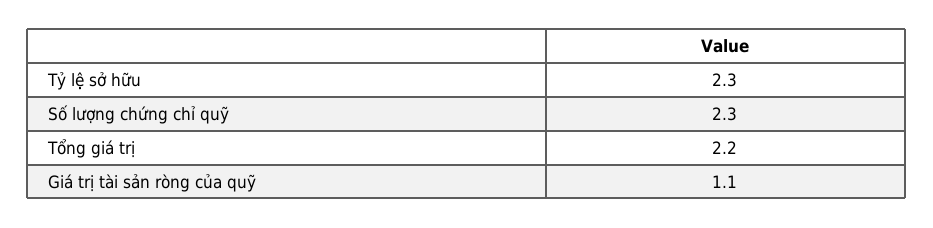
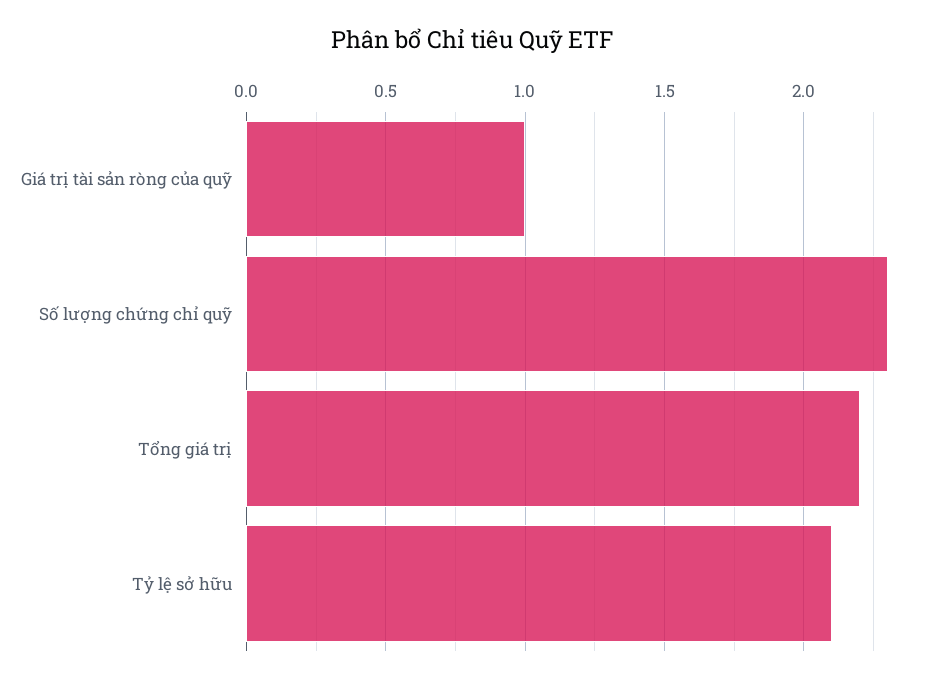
Tỷ lệ sở hữu: 2.3 -> 2.1
Giá trị tài sản ròng của quỹ: 1.1 -> 1

